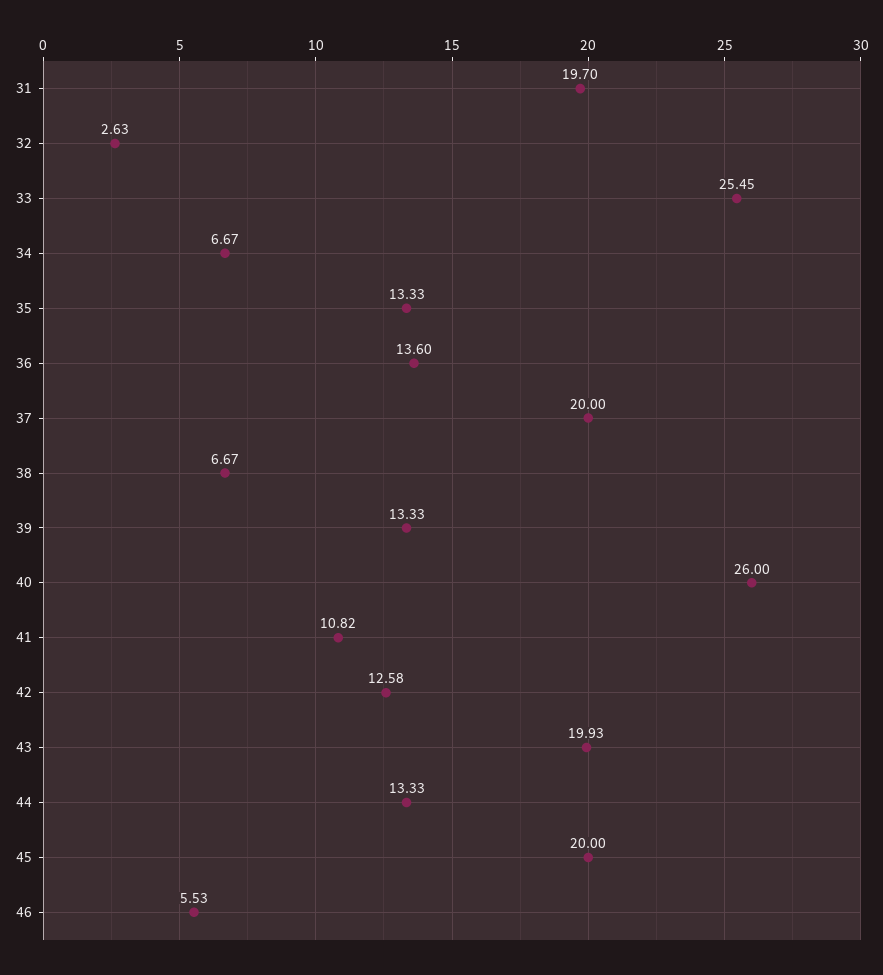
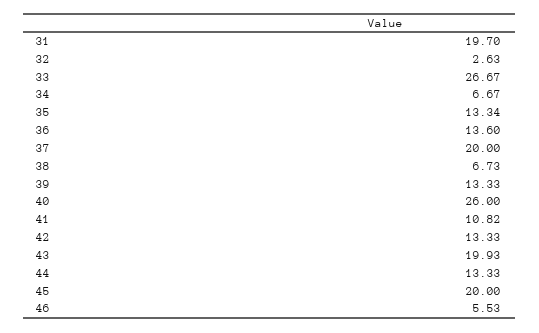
33: 25.45 -> 26.67
35: 13.33 -> 13.34
38: 6.67 -> 6.73
42: 12.58 -> 13.33

